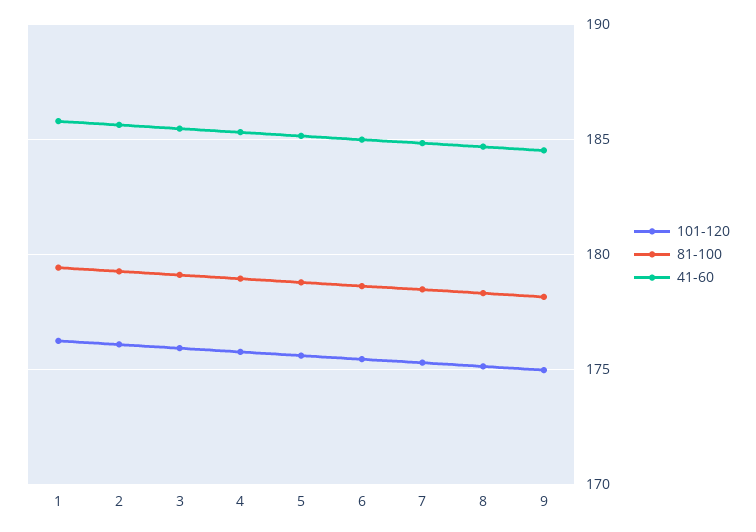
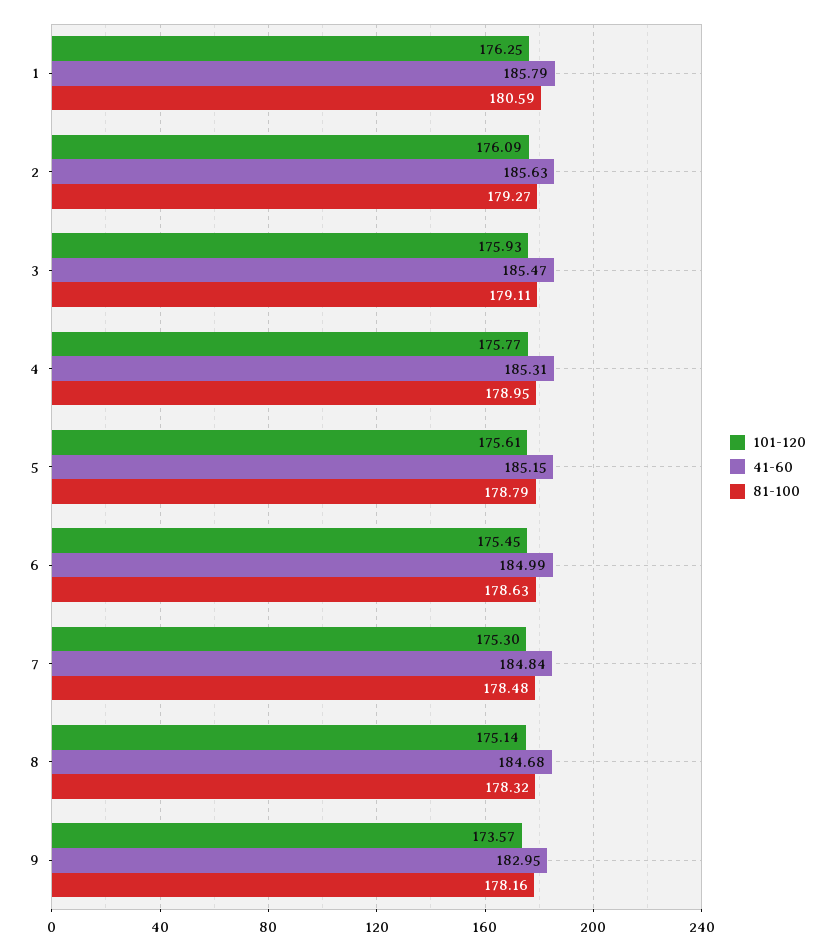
81-100, 1: 179.5 -> 180.59
101-120, 9: 175 -> 173.57
41-60, 9: 184.5 -> 182.95

